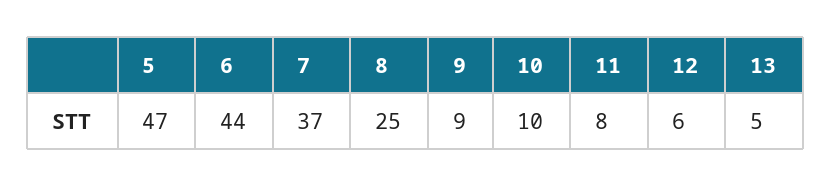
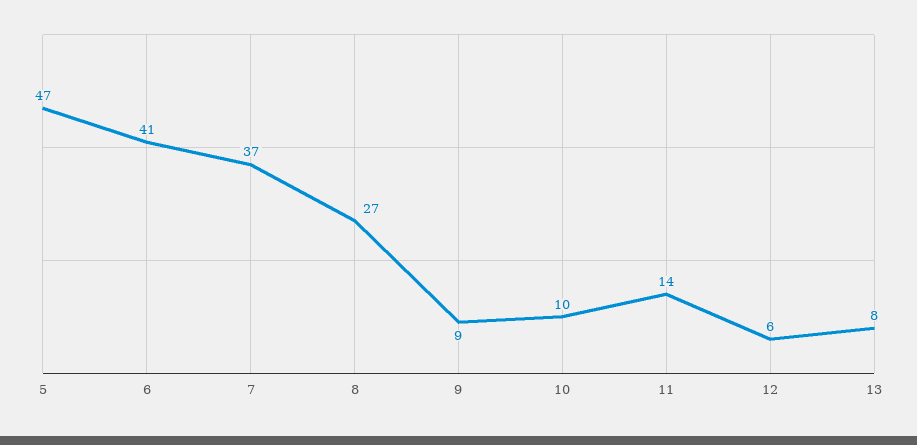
6: 44 -> 41
8: 25 -> 27
11: 8 -> 14
13: 5 -> 8

